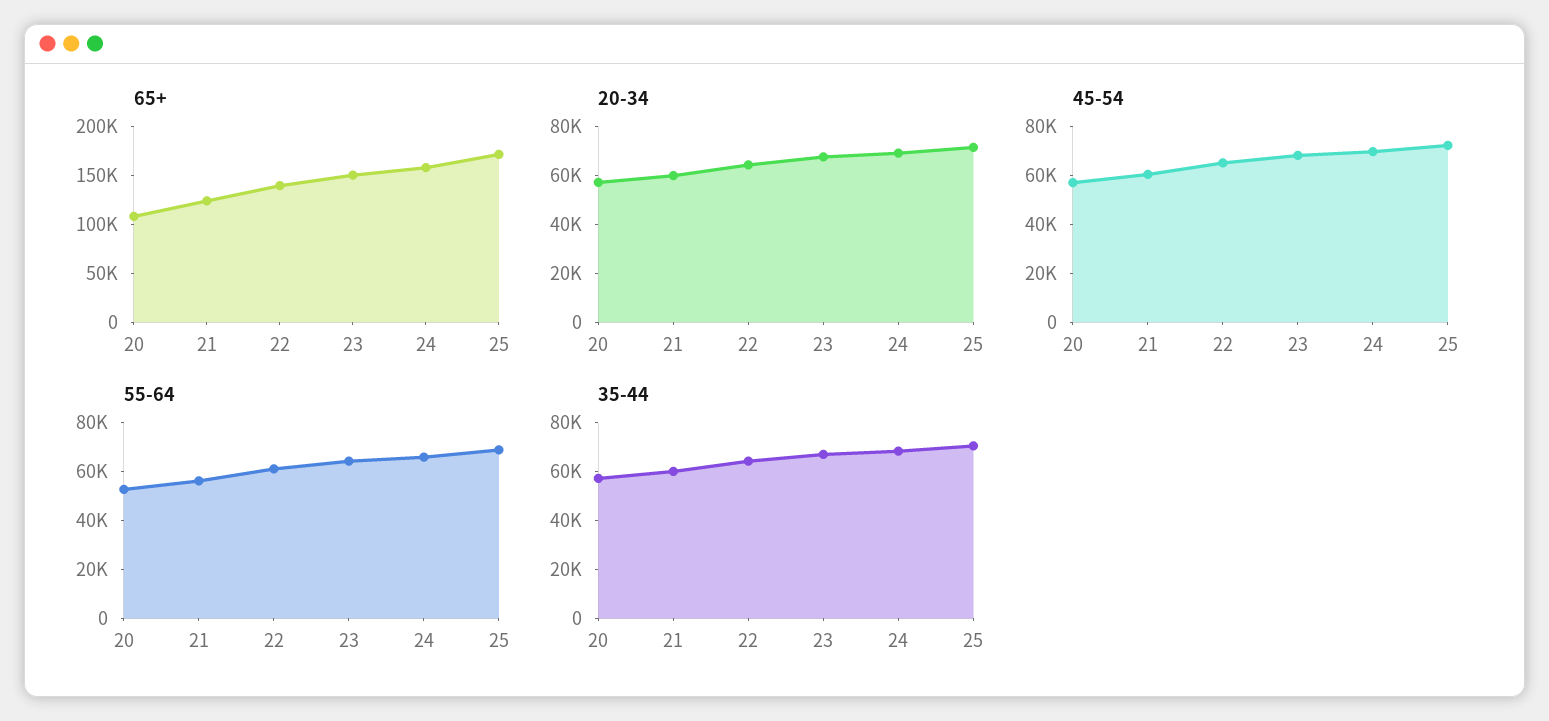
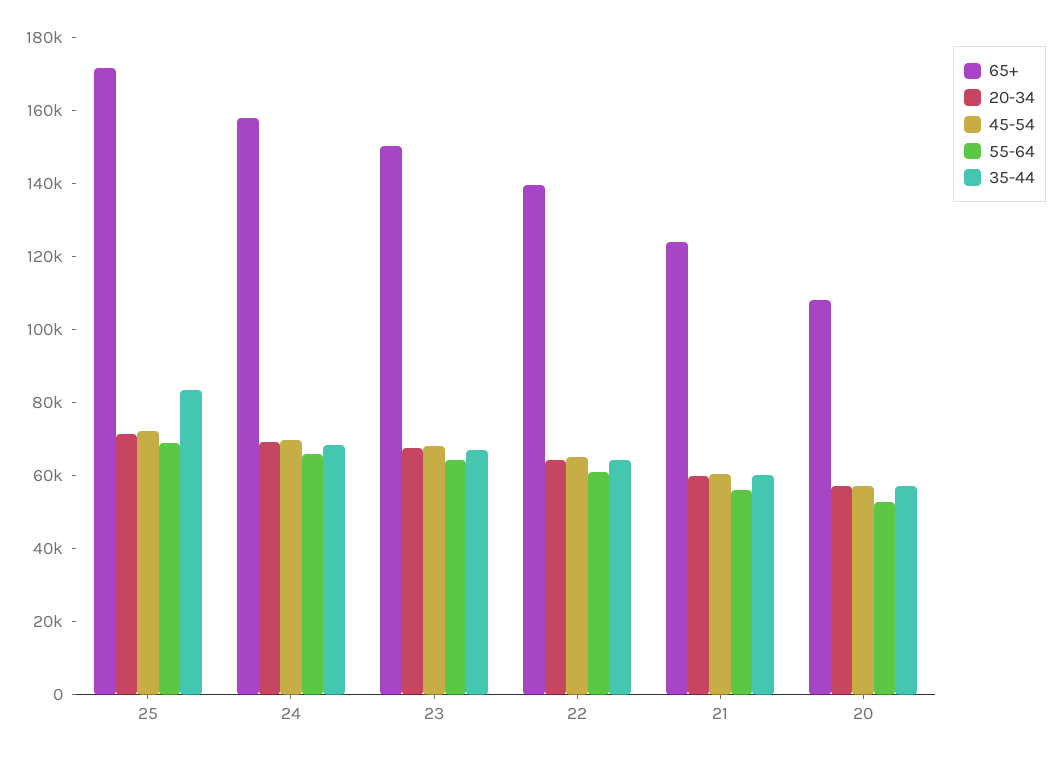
35-44, 25: 70000 -> 85000

